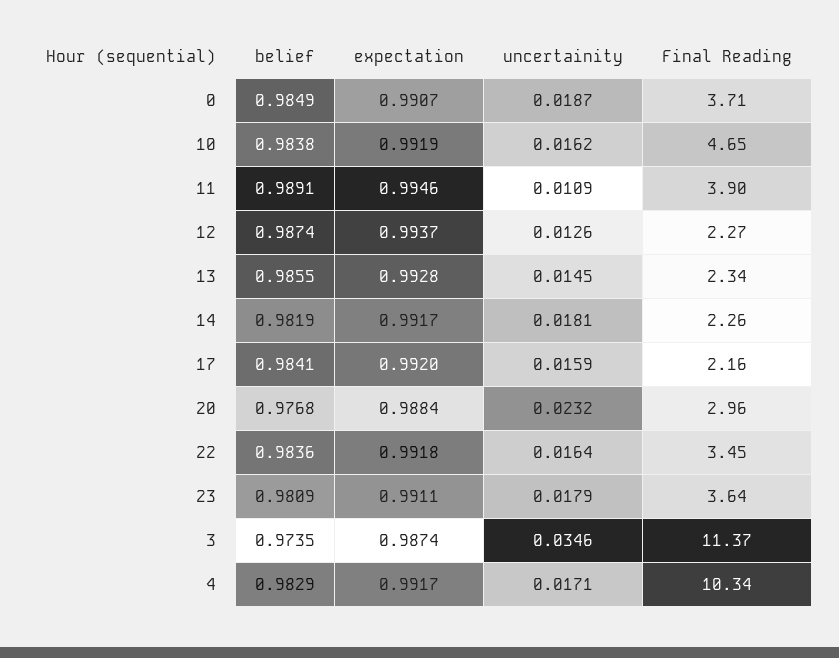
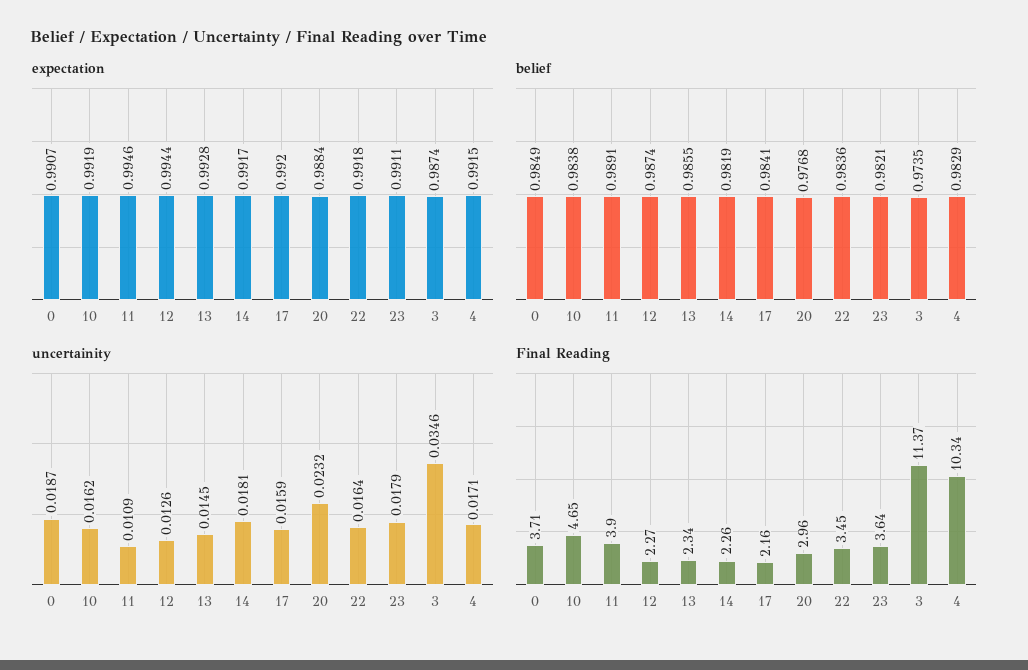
expectation, 12: 0.9937 -> 0.9944
belief, 23: 0.9809 -> 0.9821
expectation, 4: 0.9917 -> 0.9915

